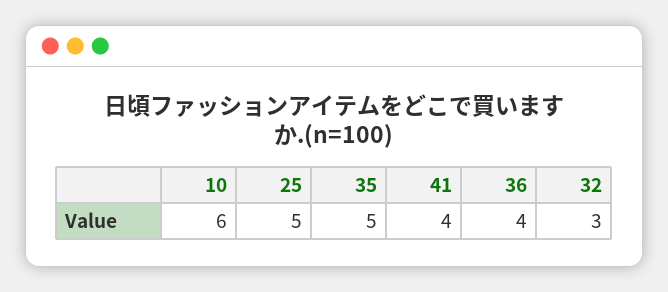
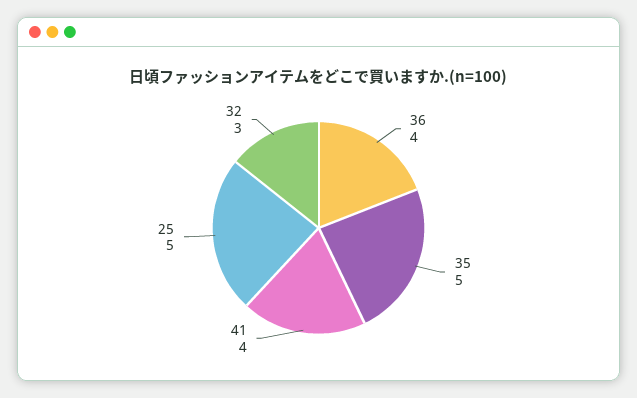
10: 6 -> none

